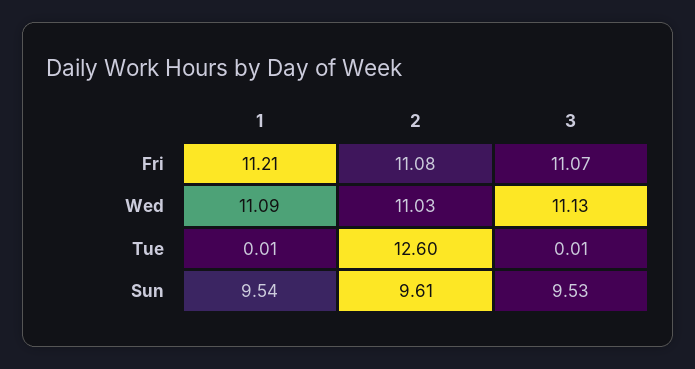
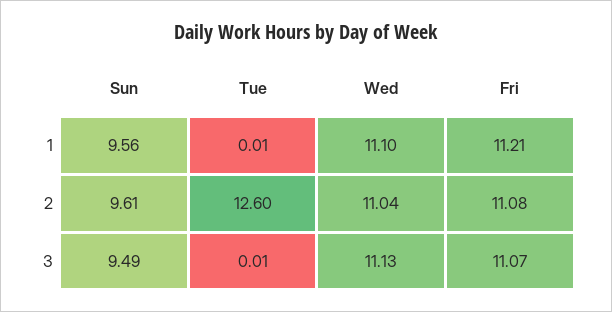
1, Wed: 11.09 -> 11.1
2, Wed: 11.03 -> 11.04
1, Sun: 9.54 -> 9.56
3, Sun: 9.53 -> 9.49

